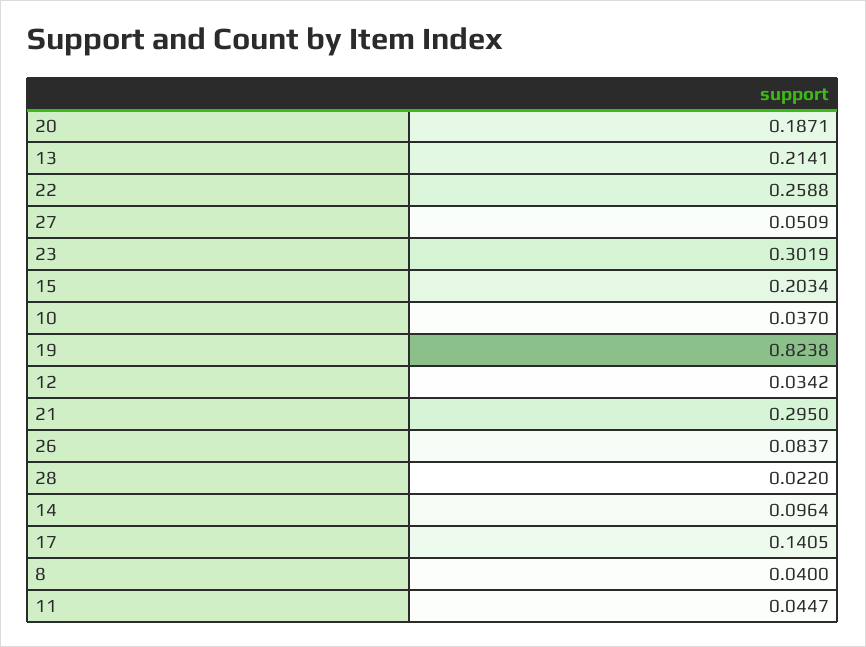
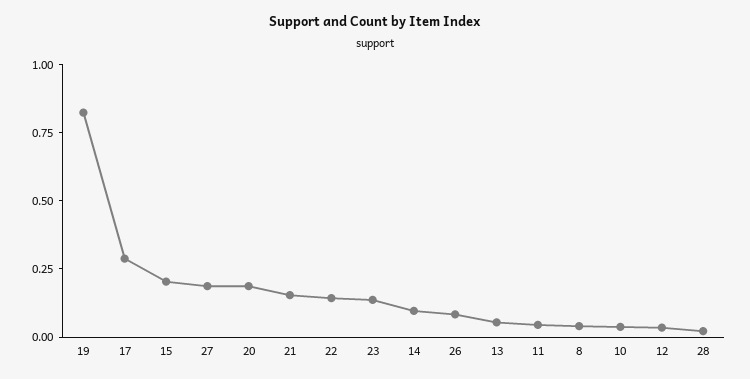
13: 0.2141 -> 0.05
22: 0.2588 -> 0.15
27: 0.0509 -> 0.2
23: 0.3019 -> 0.15
21: 0.295 -> 0.15
17: 0.1405 -> 0.3

